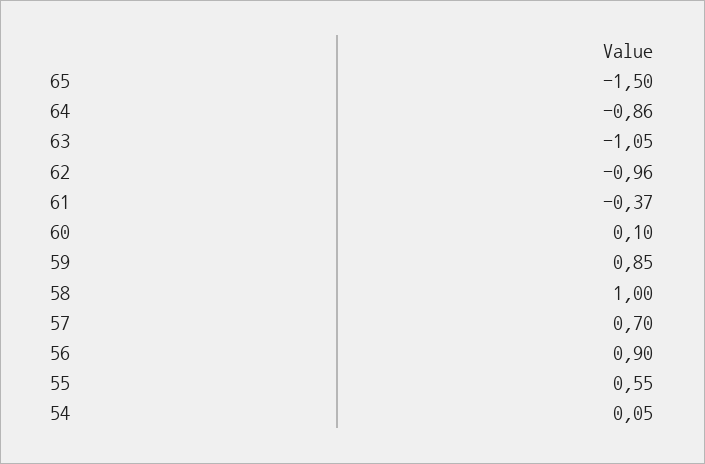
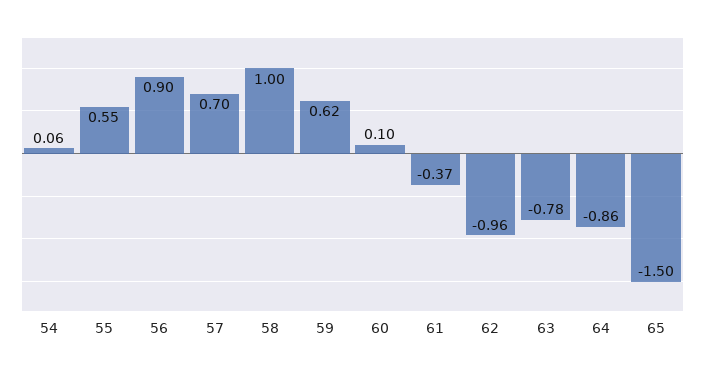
63: -1.05 -> -0.78
59: 0.85 -> 0.62
54: 0.05 -> 0.06

